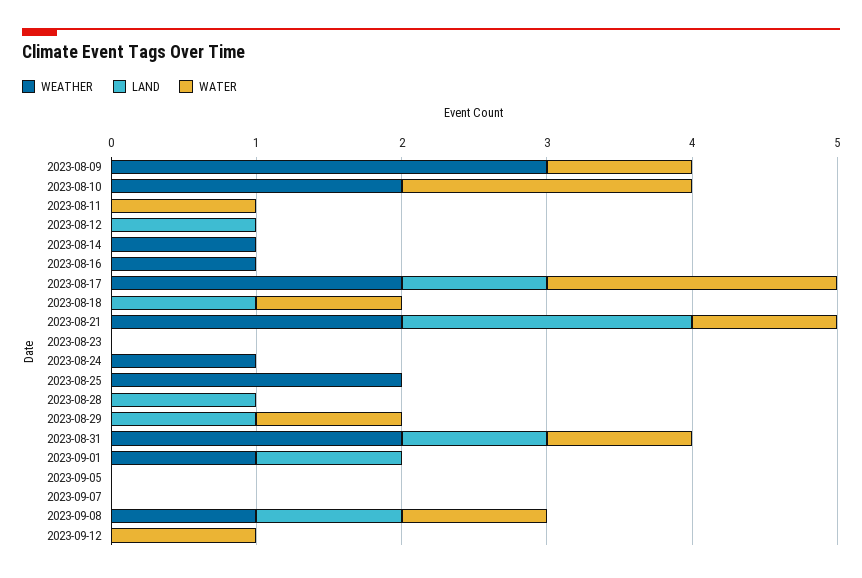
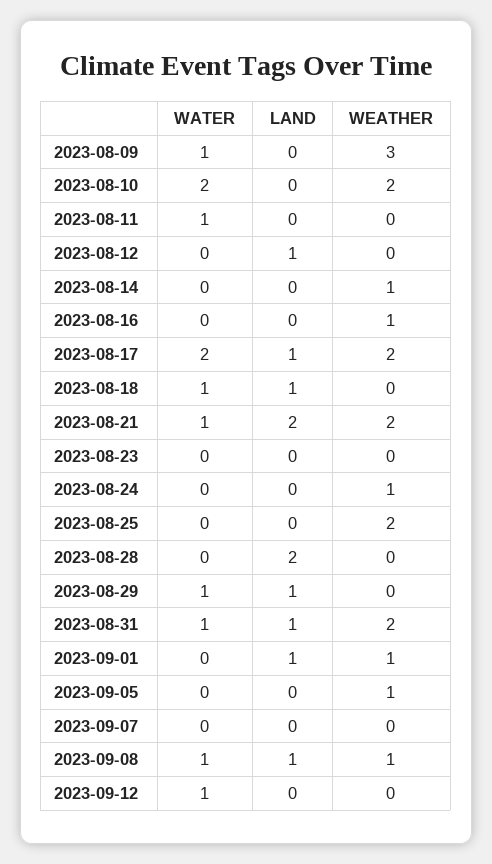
LAND, 2023-08-28: 1 -> 2
WEATHER, 2023-09-05: 0 -> 1

